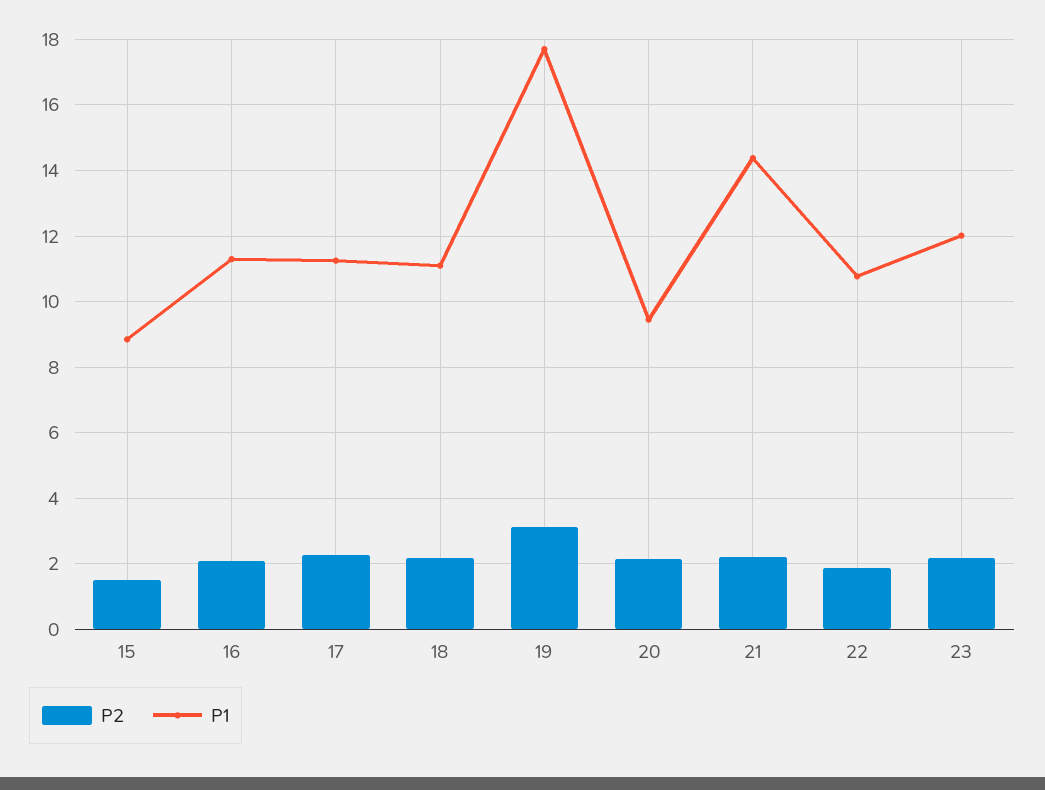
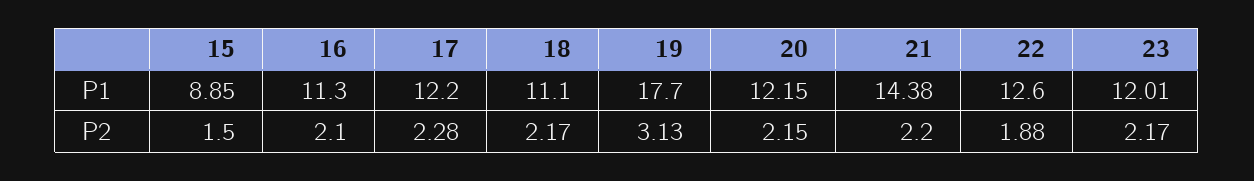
P1, 17: 11.2 -> 12.2
P1, 20: 9.4 -> 12.15
P1, 22: 10.8 -> 12.6

